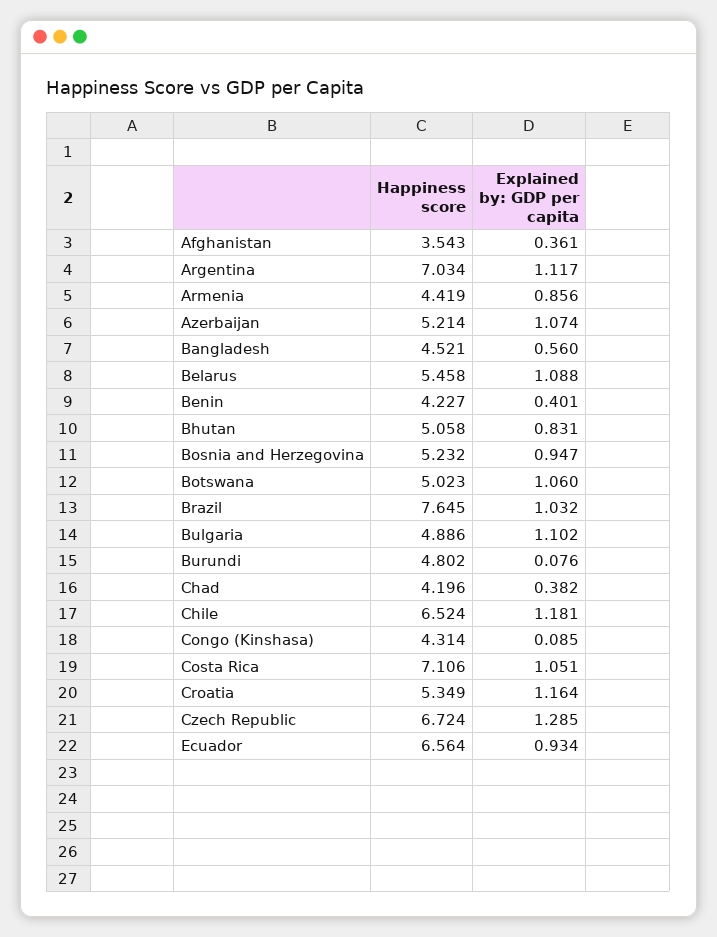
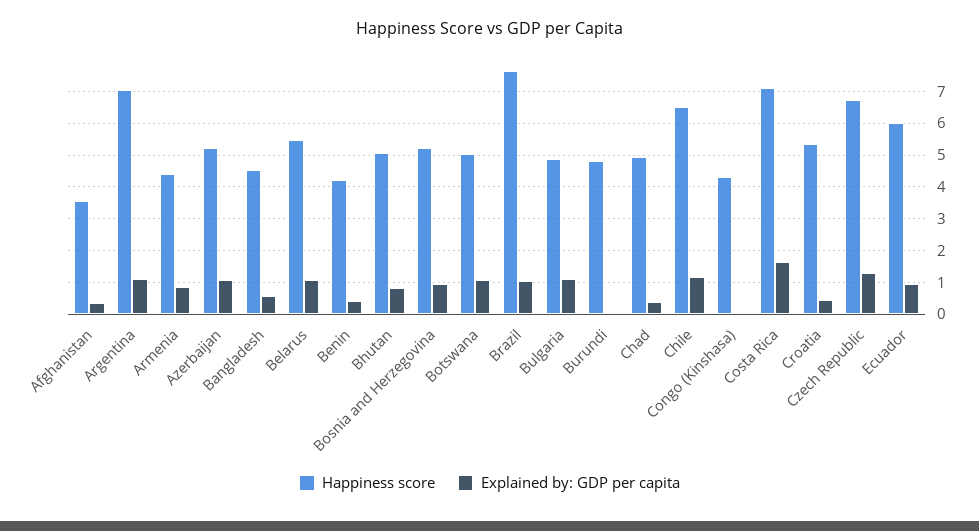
Happiness score, Chad: 4.196 -> 5
Explained by: GDP per capita, Costa Rica: 1.051 -> 1.6
Explained by: GDP per capita, Croatia: 1.164 -> 0.4
Happiness score, Ecuador: 6.564 -> 6

